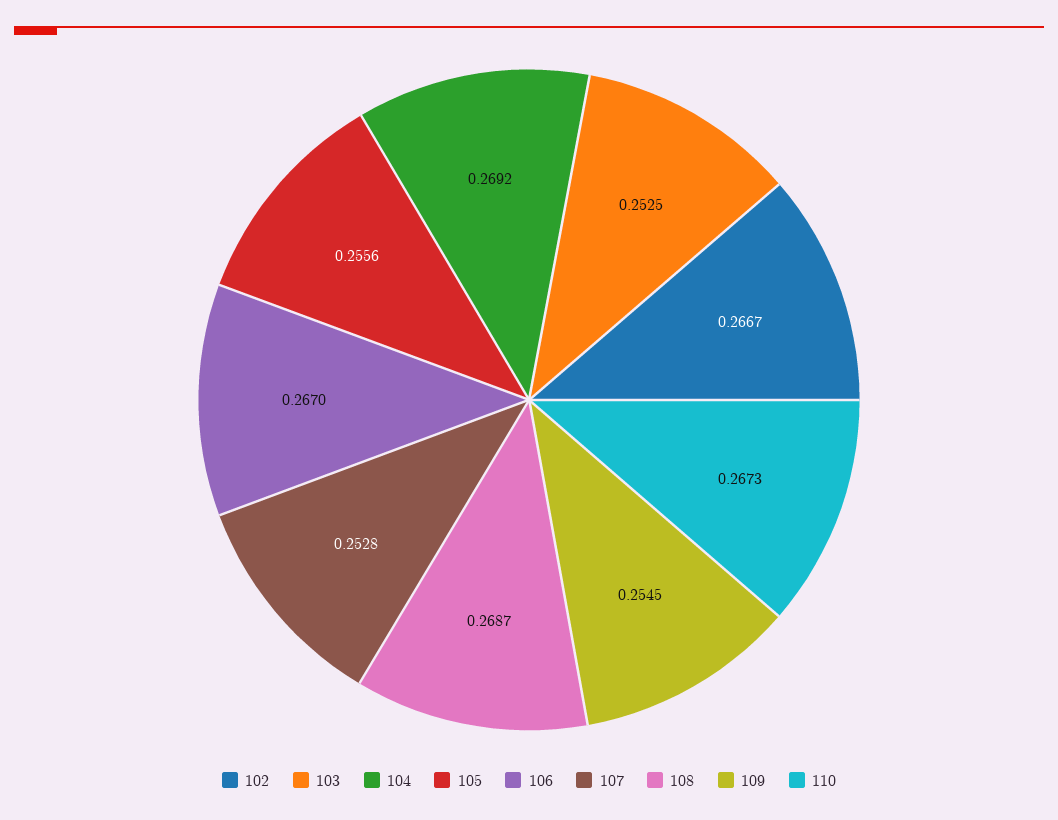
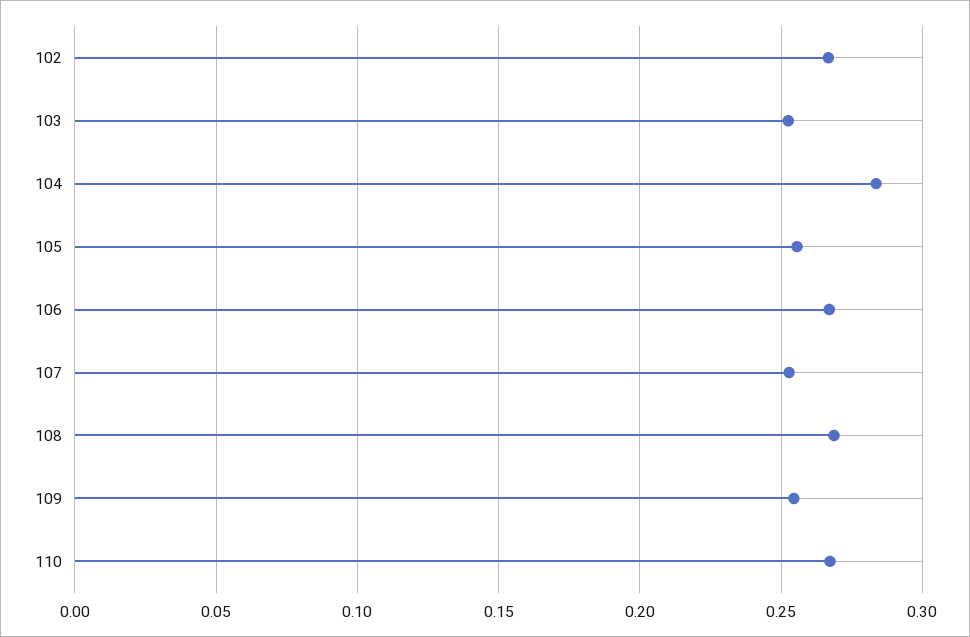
104: 0.2692 -> 0.285

